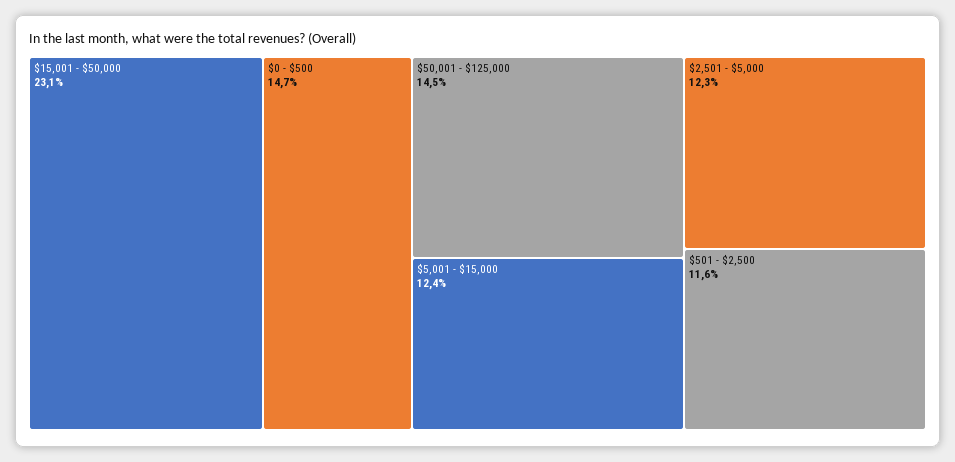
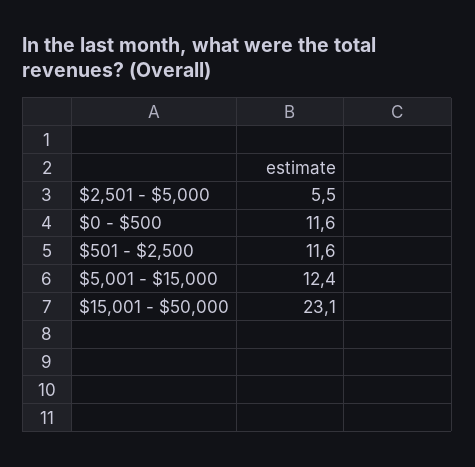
$0 - $500: 14.7 -> 11.6
$50,001 - $125,000: 14.5 -> none
$2,501 - $5,000: 12.3 -> 5.5

